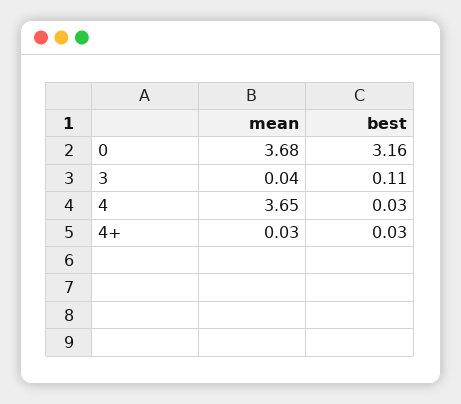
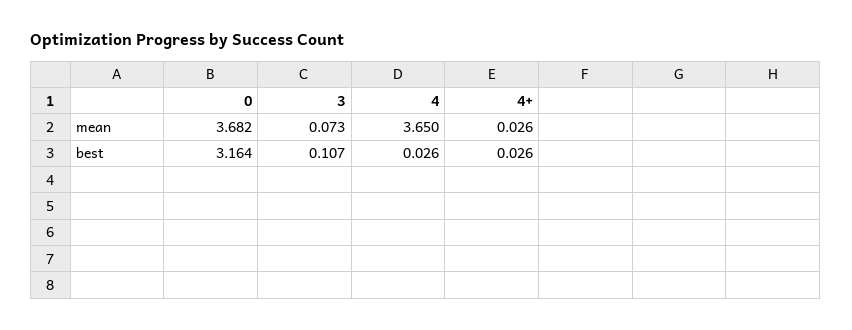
mean, 3: 0.04 -> 0.073

